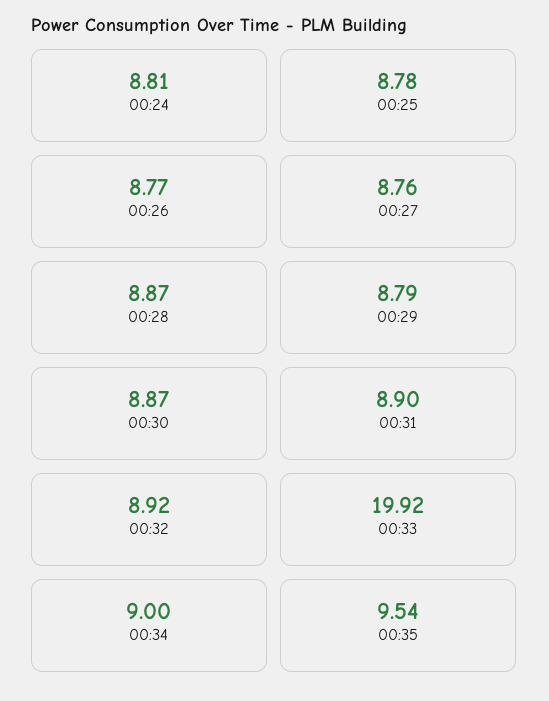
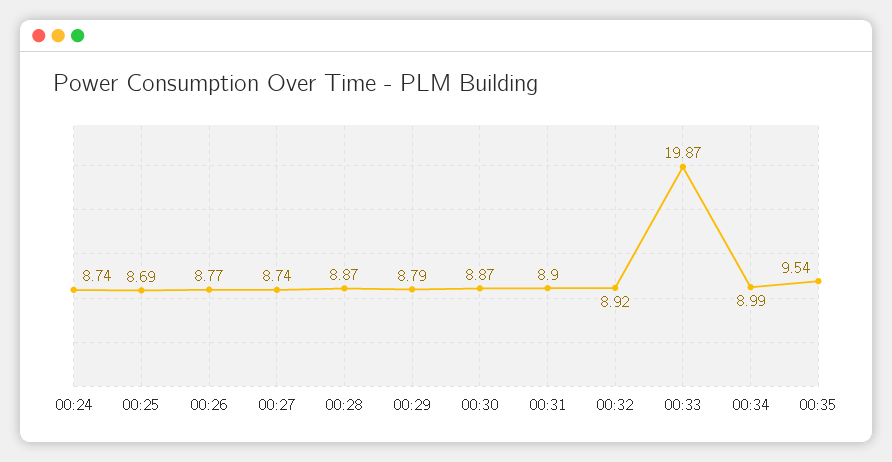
00:24: 8.81 -> 8.74
00:25: 8.78 -> 8.69
00:27: 8.76 -> 8.74
00:33: 19.92 -> 19.87
00:34: 9 -> 8.99

